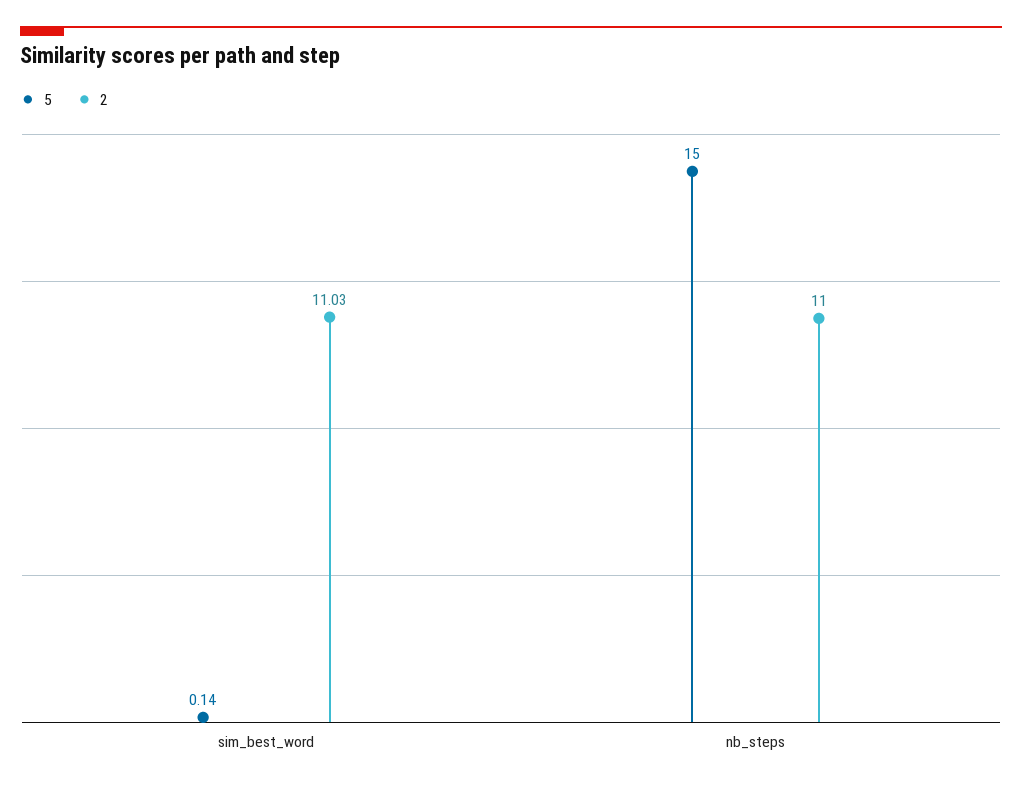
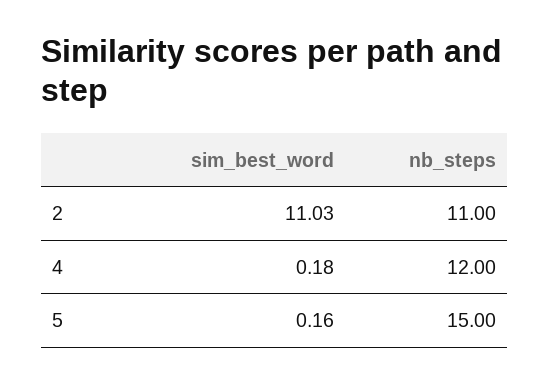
5, sim_best_word: 0.14 -> 0.16
4, sim_best_word: none -> 0.18
4, nb_steps: none -> 12

